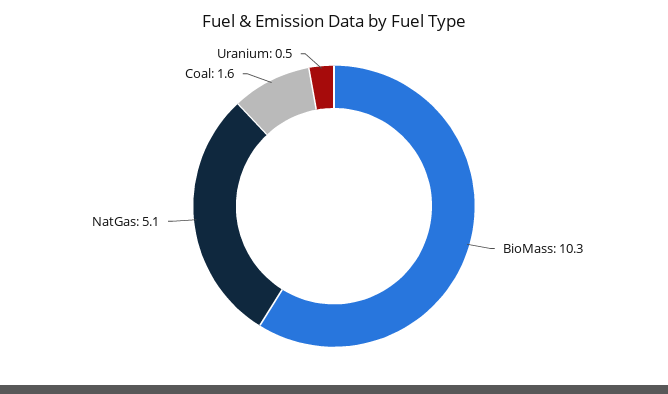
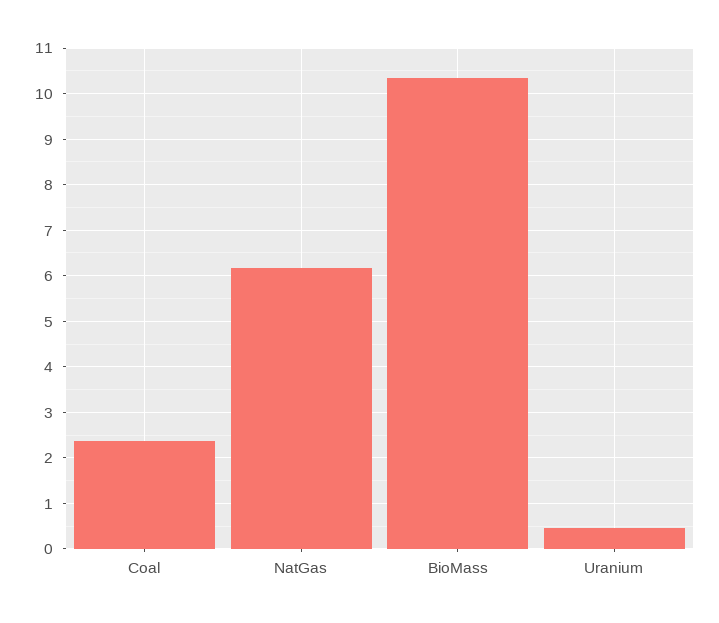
NatGas: 5.1 -> 6.2
Coal: 1.6 -> 2.4

